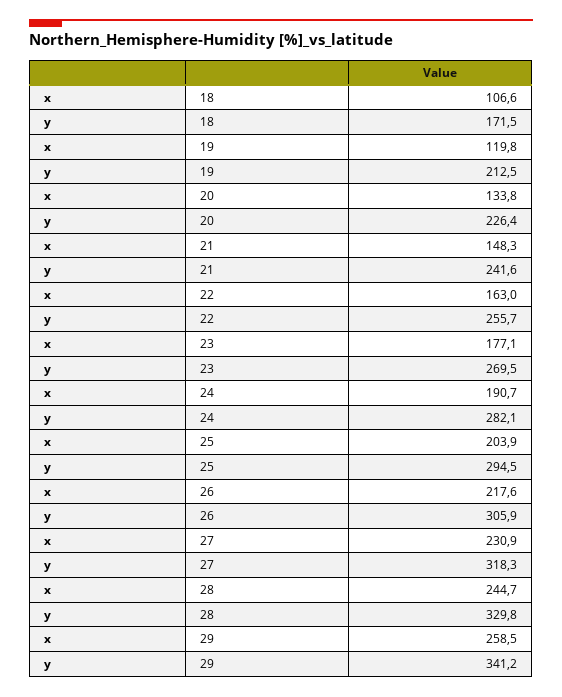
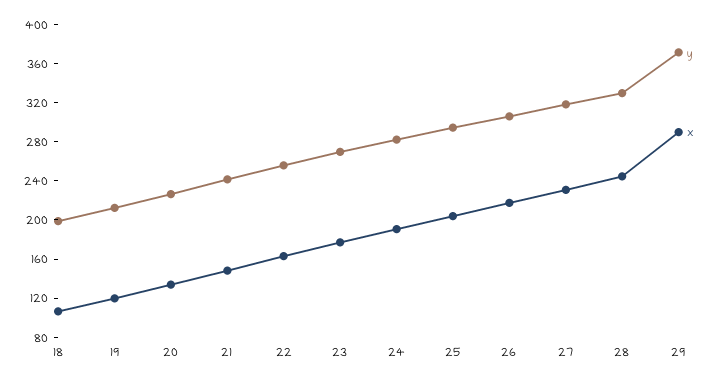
y, 18: 171.5 -> 200
x, 29: 258.5 -> 290
y, 29: 341.2 -> 370

